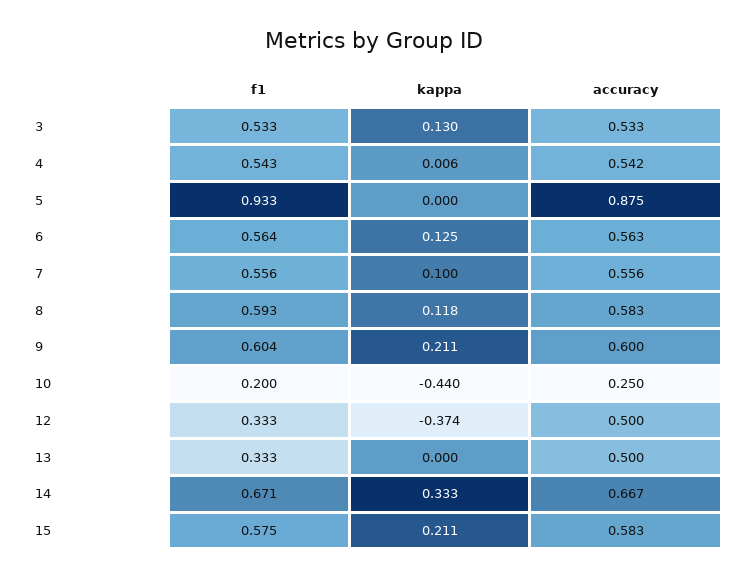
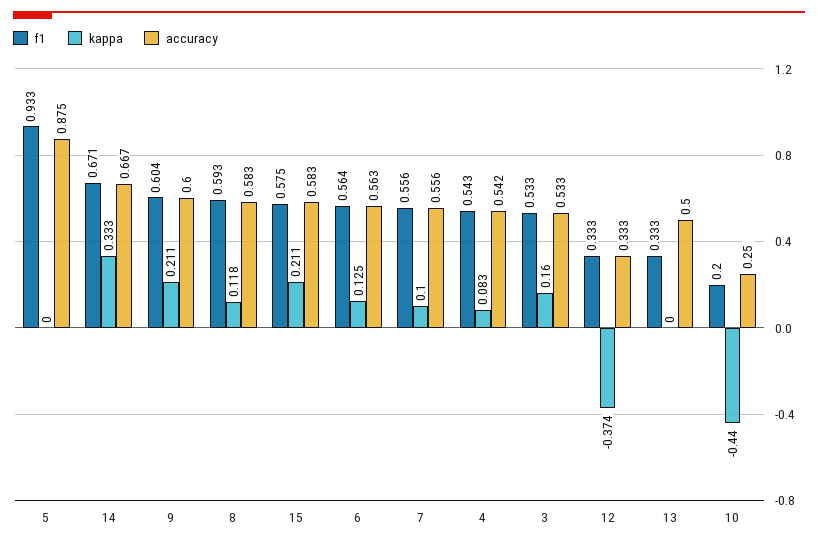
kappa, 3: 0.13 -> 0.16
kappa, 4: 0.006 -> 0.083
accuracy, 12: 0.5 -> 0.333

